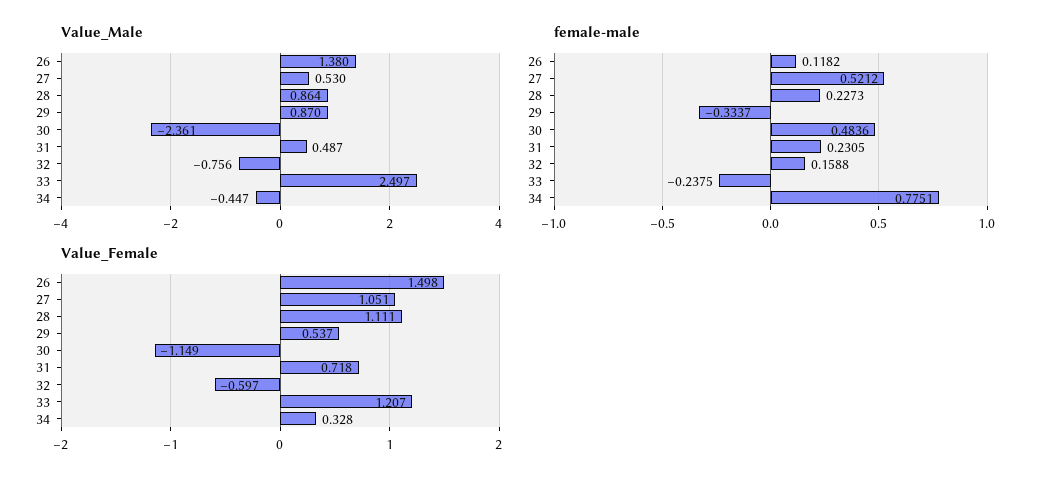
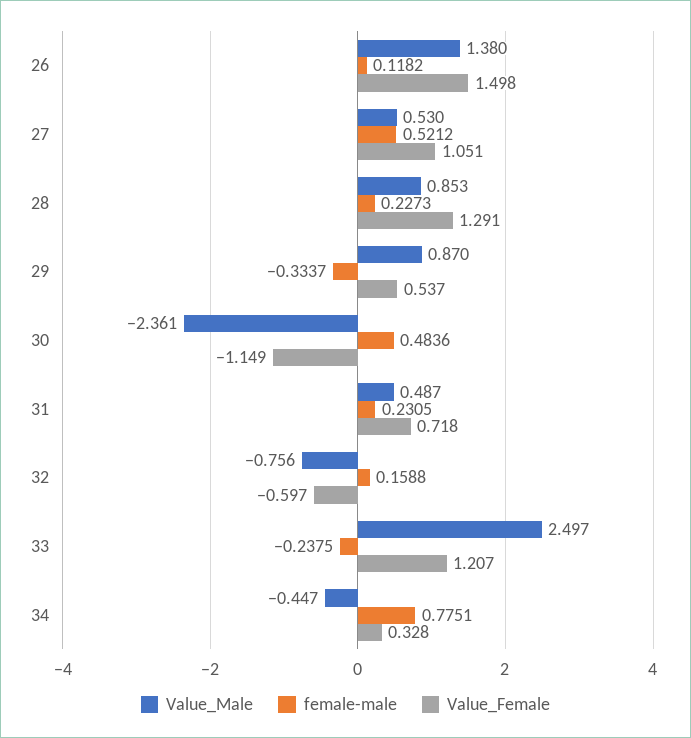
Value_Male, 28: 0.864 -> 0.853
Value_Female, 28: 1.111 -> 1.291

